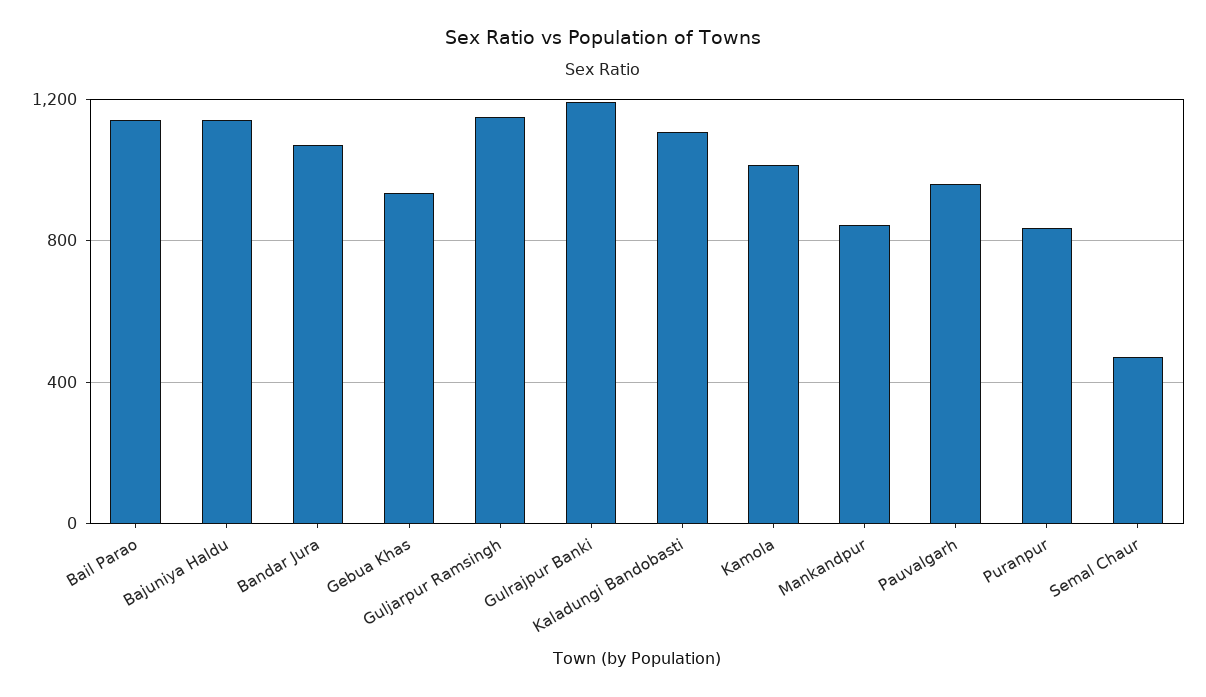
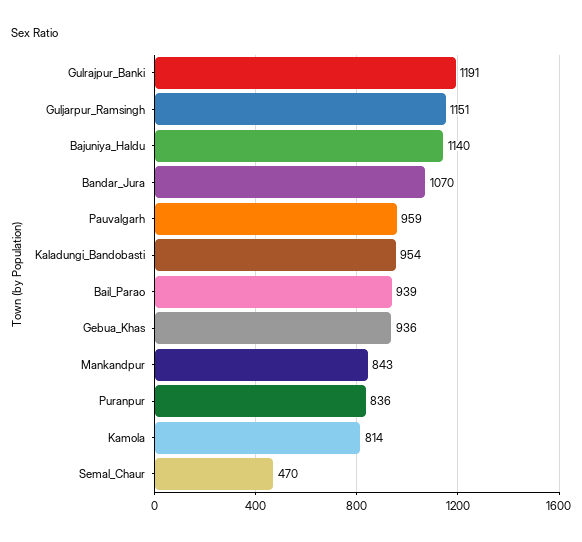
Bail Parao: 1150 -> 939
Kaladungi Bandobasti: 1100 -> 954
Kamola: 1000 -> 814

